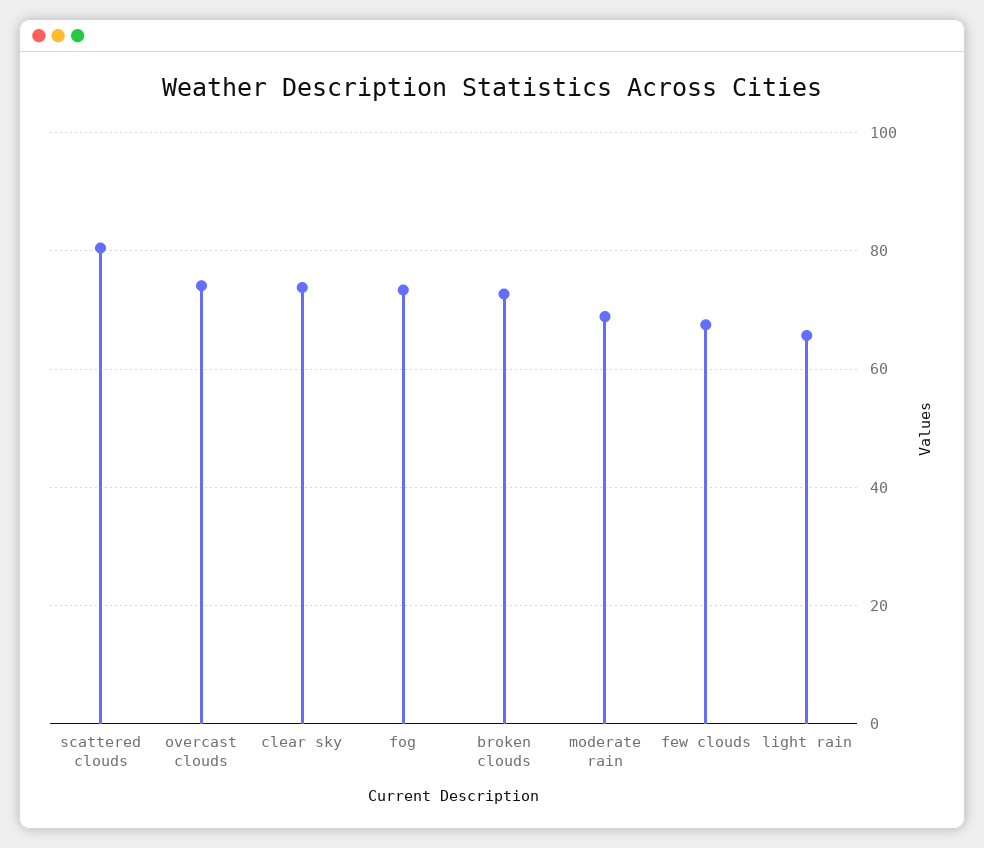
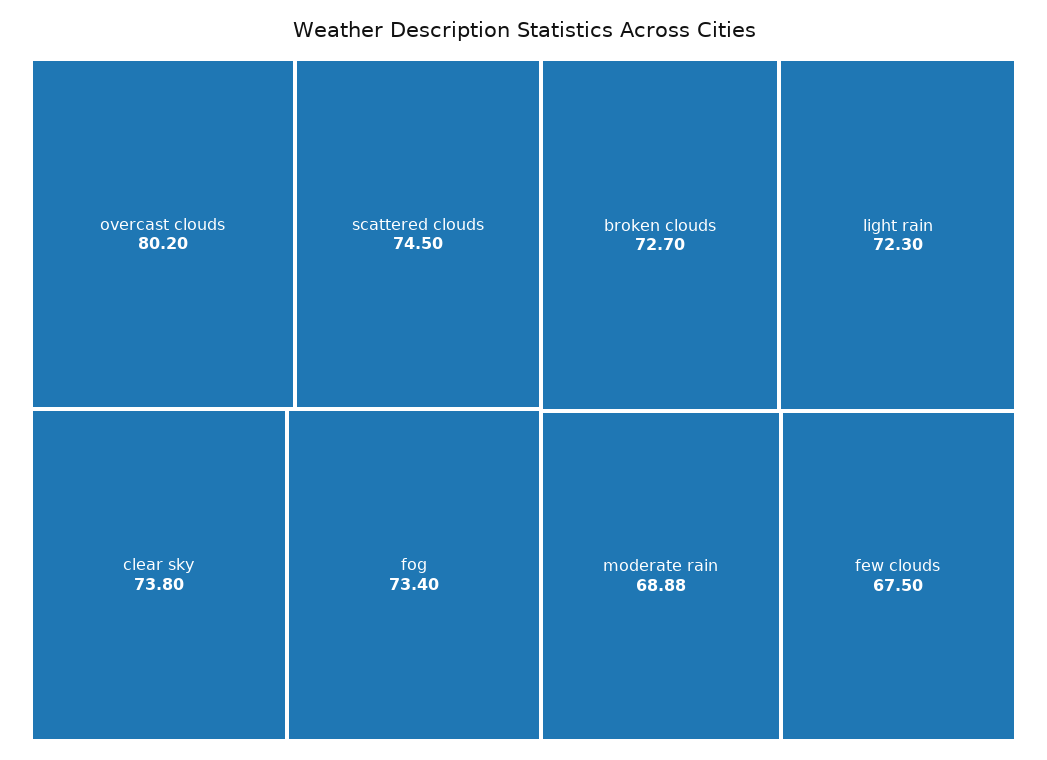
scattered clouds: 80 -> 74.5
overcast clouds: 74 -> 80.2
light rain: 66 -> 72.3

